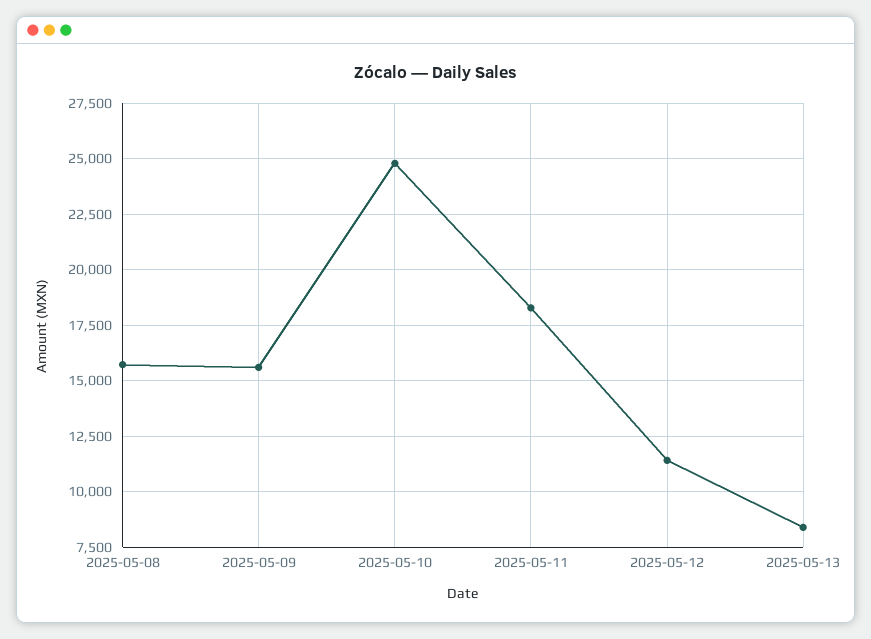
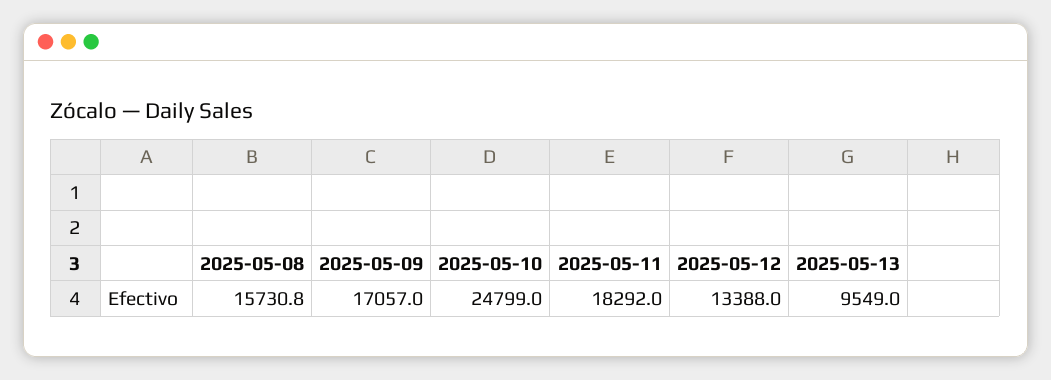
2025-05-09: 15500 -> 17057
2025-05-12: 11500 -> 13388
2025-05-13: 8500 -> 9549

